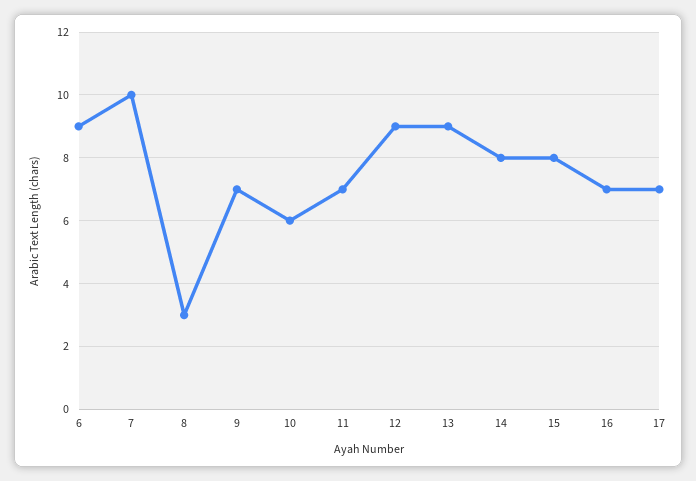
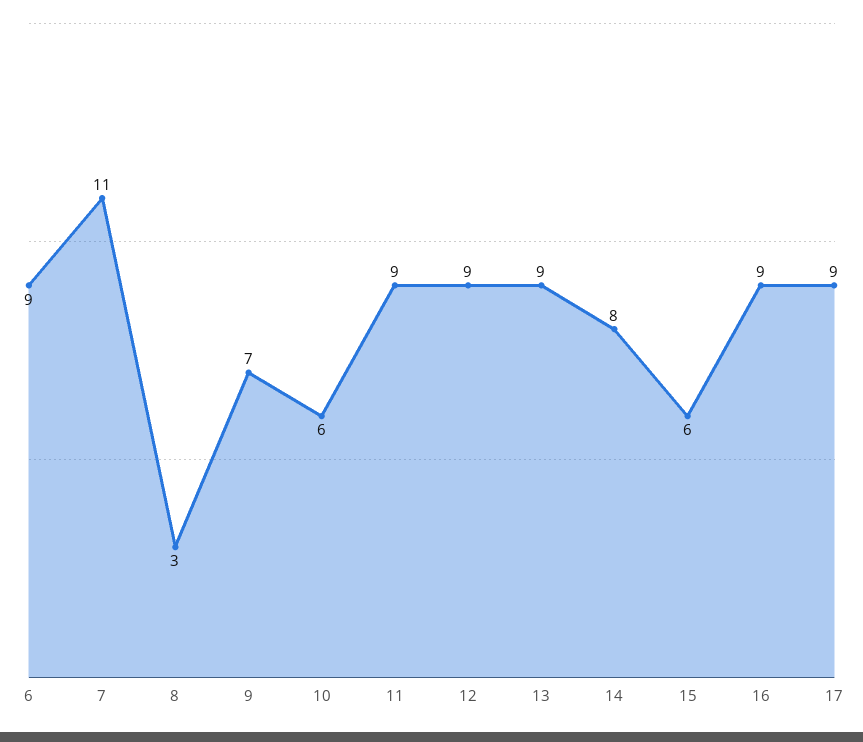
7: 10 -> 11
11: 7 -> 9
15: 8 -> 6
16: 7 -> 9
17: 7 -> 9

